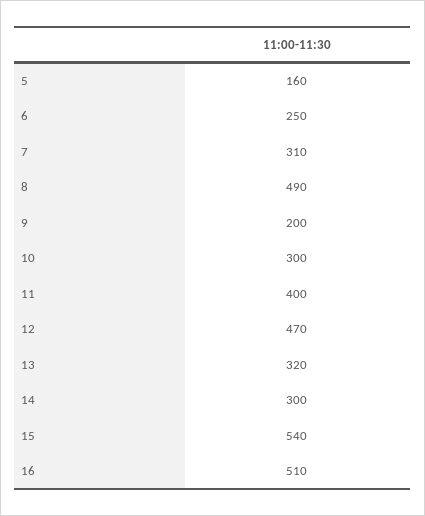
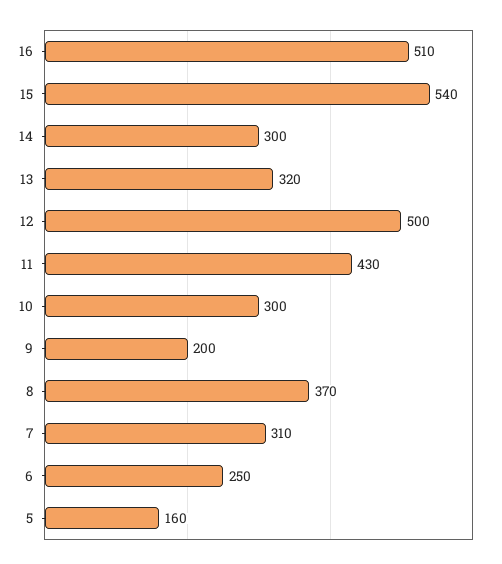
8: 490 -> 370
11: 400 -> 430
12: 470 -> 500

